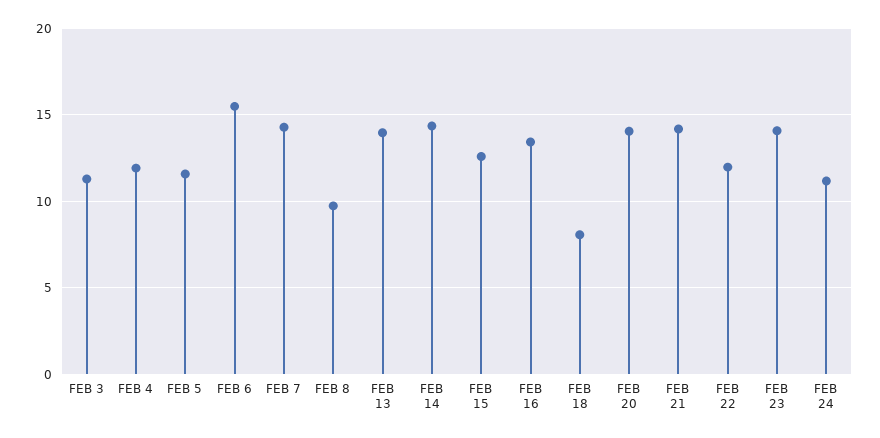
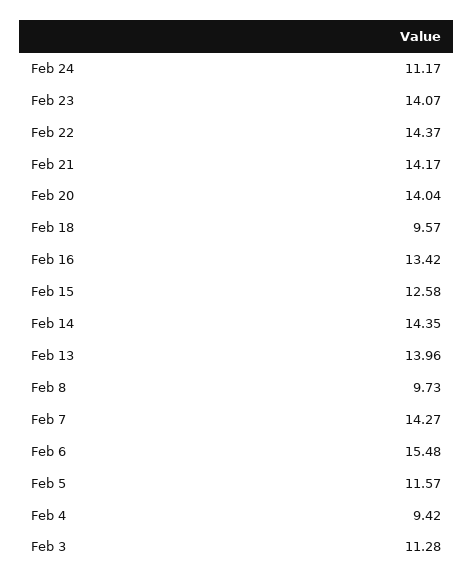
FEB 4: 12 -> 9.42
FEB 18: 8 -> 9.57
FEB 22: 12 -> 14.37

